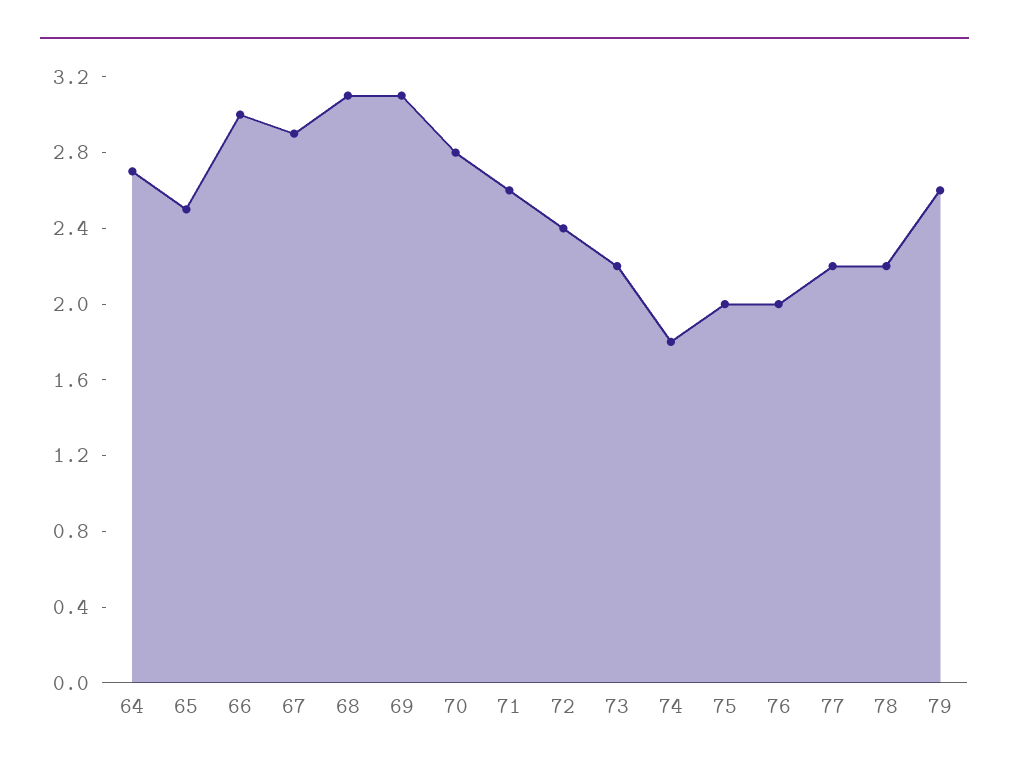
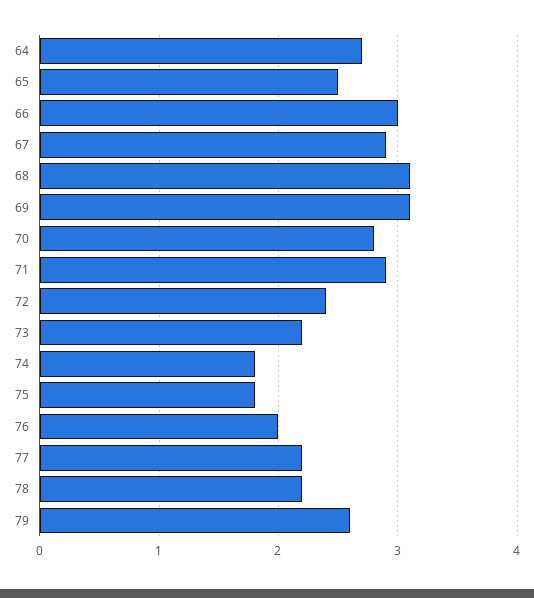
71: 2.6 -> 2.9
75: 2 -> 1.8

